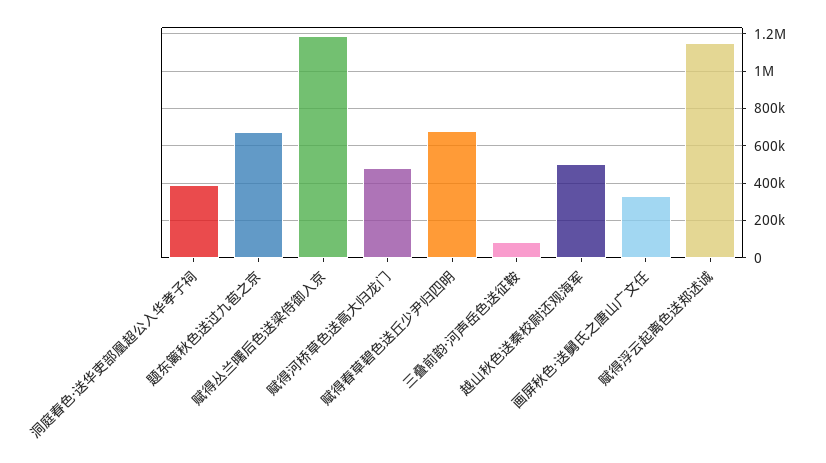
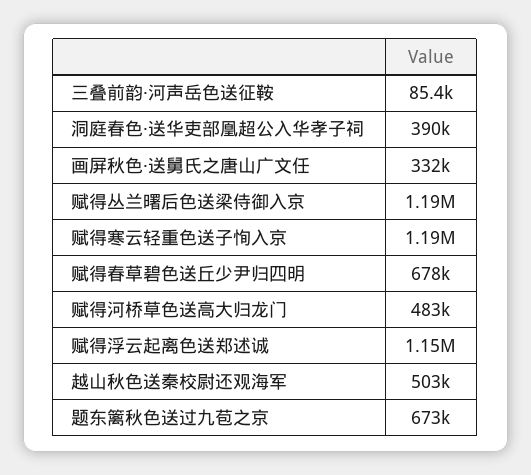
赋得寒云轻重色送子恂入京: none -> 1190000

